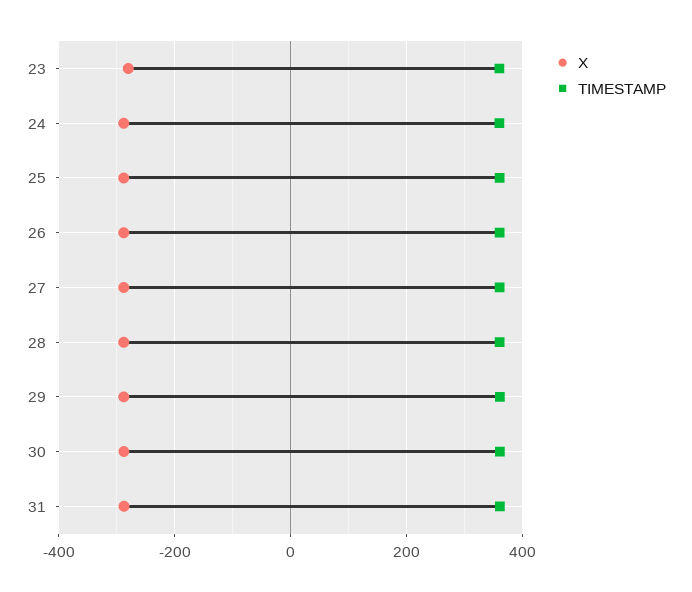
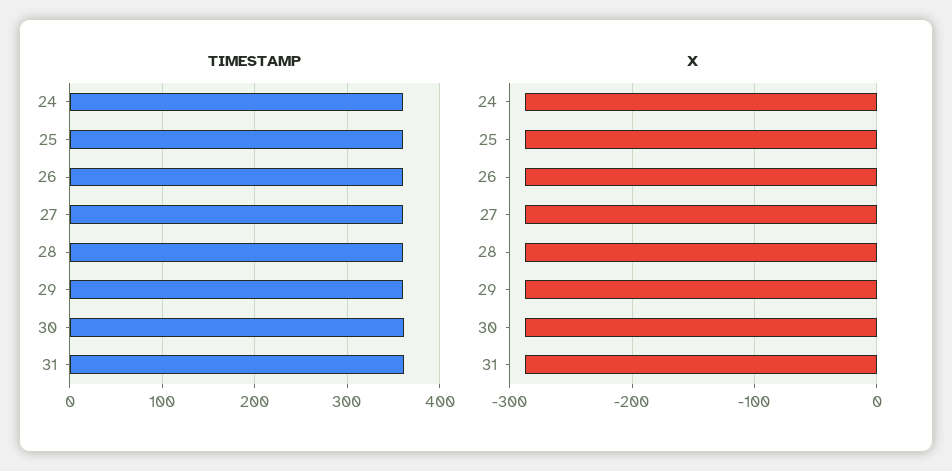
X, 23: -280 -> none
TIMESTAMP, 23: 360 -> none

